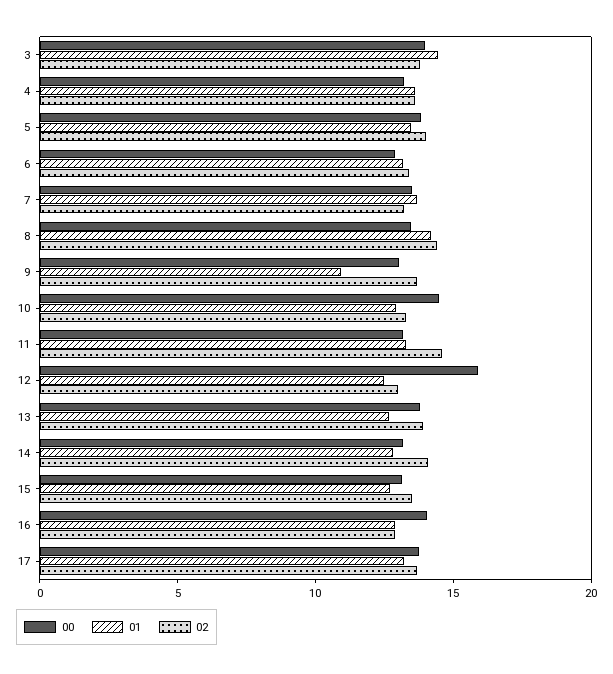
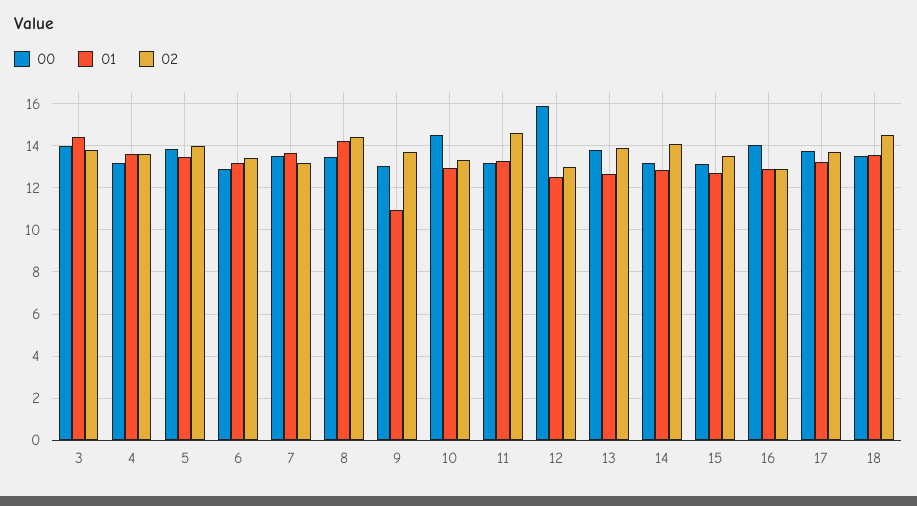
00, 18: none -> 13.5
01, 18: none -> 13.5
02, 18: none -> 14.5

